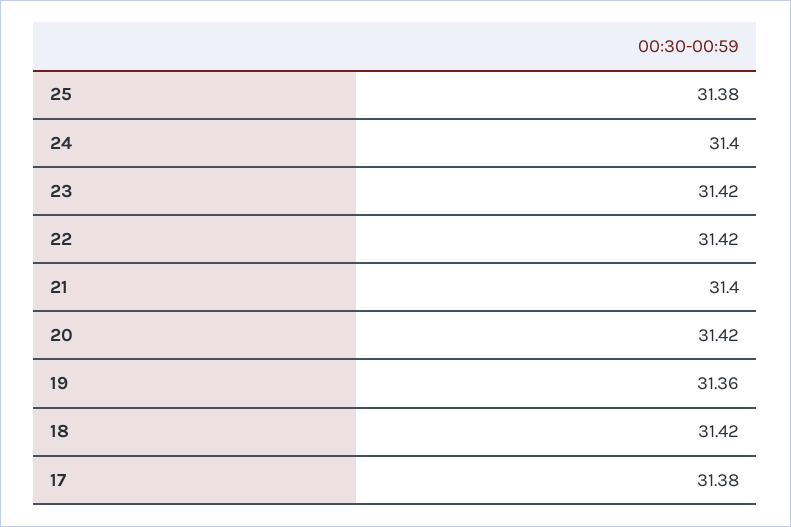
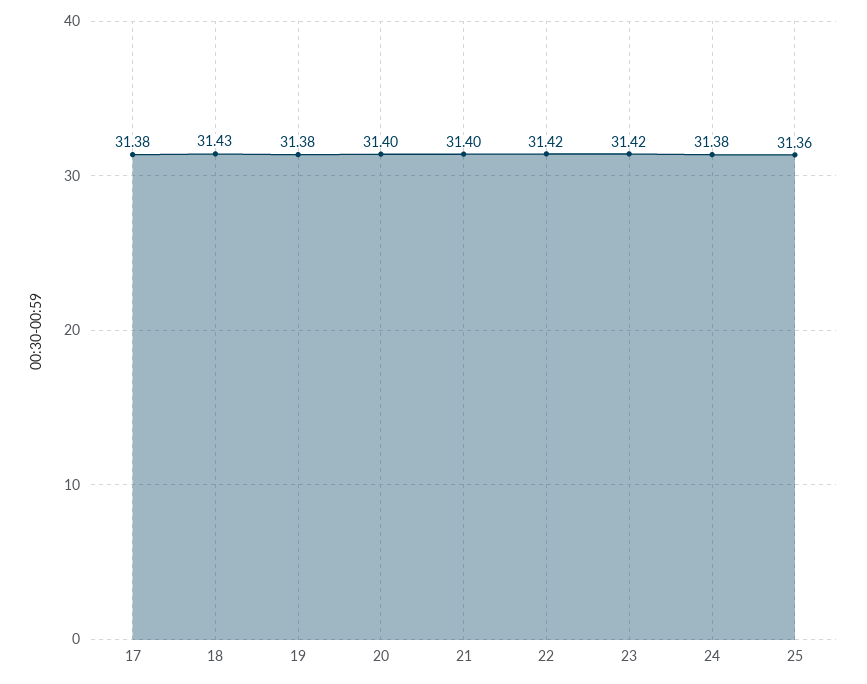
25: 31.38 -> 31.36
24: 31.4 -> 31.38
20: 31.42 -> 31.4
19: 31.36 -> 31.38
18: 31.42 -> 31.43

